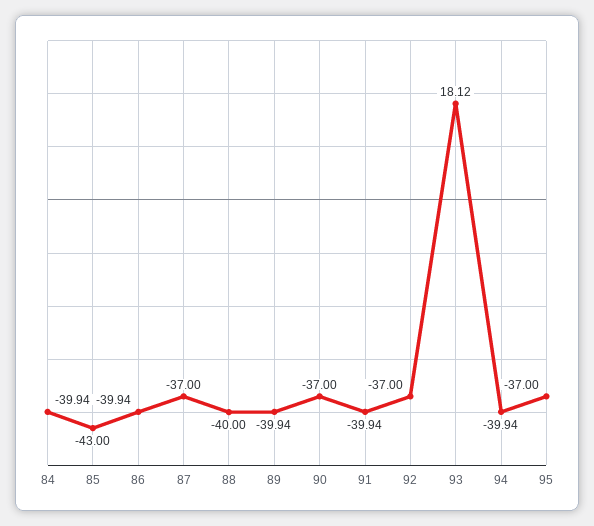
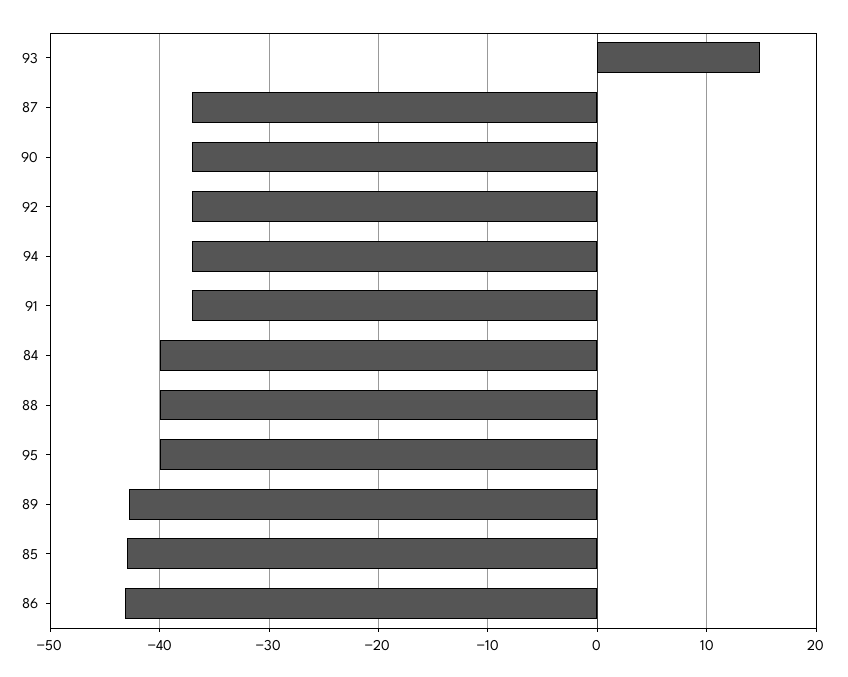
86: -39.94 -> -43
89: -39.94 -> -43
91: -39.94 -> -37
93: 18.12 -> 15
94: -39.94 -> -37
95: -37 -> -40

